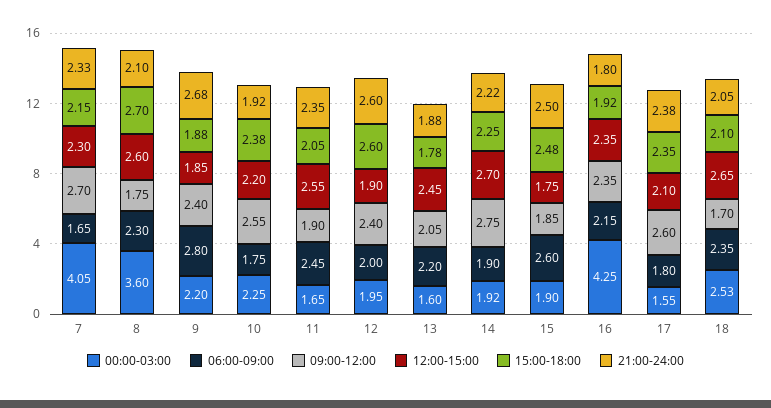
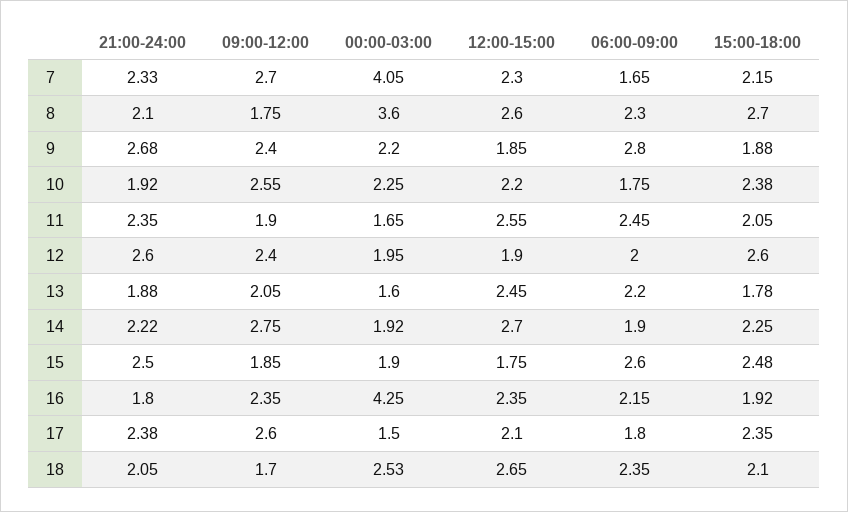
00:00-03:00, 17: 1.55 -> 1.5

